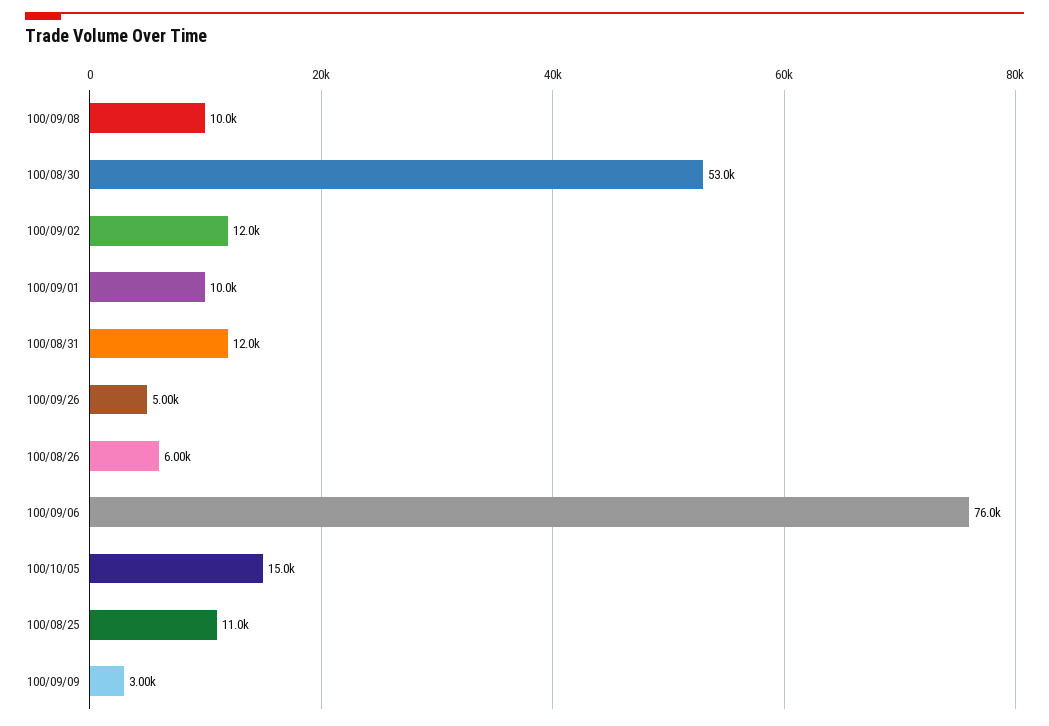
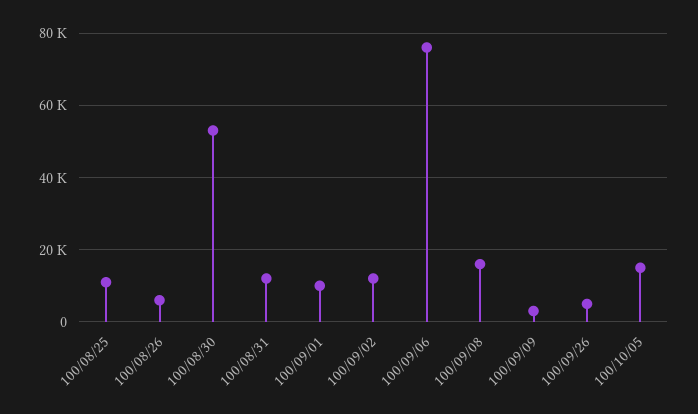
100/09/08: 10000 -> 16000

